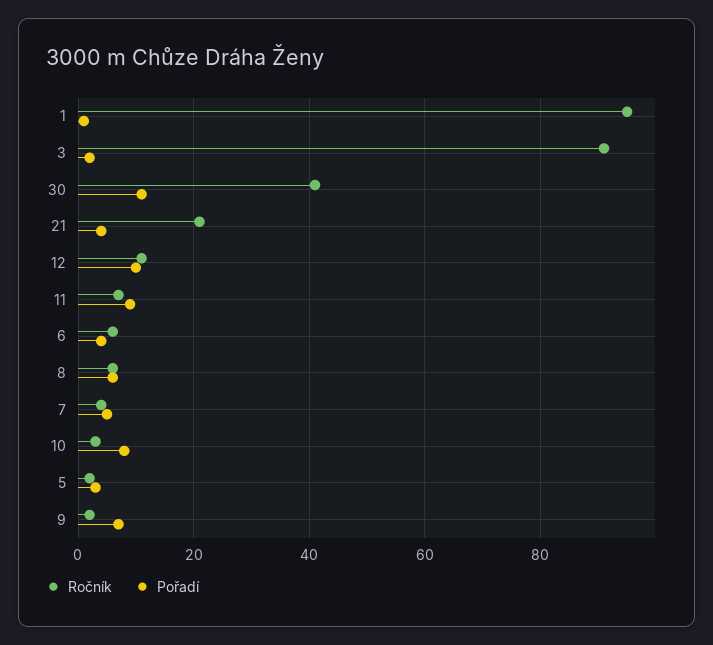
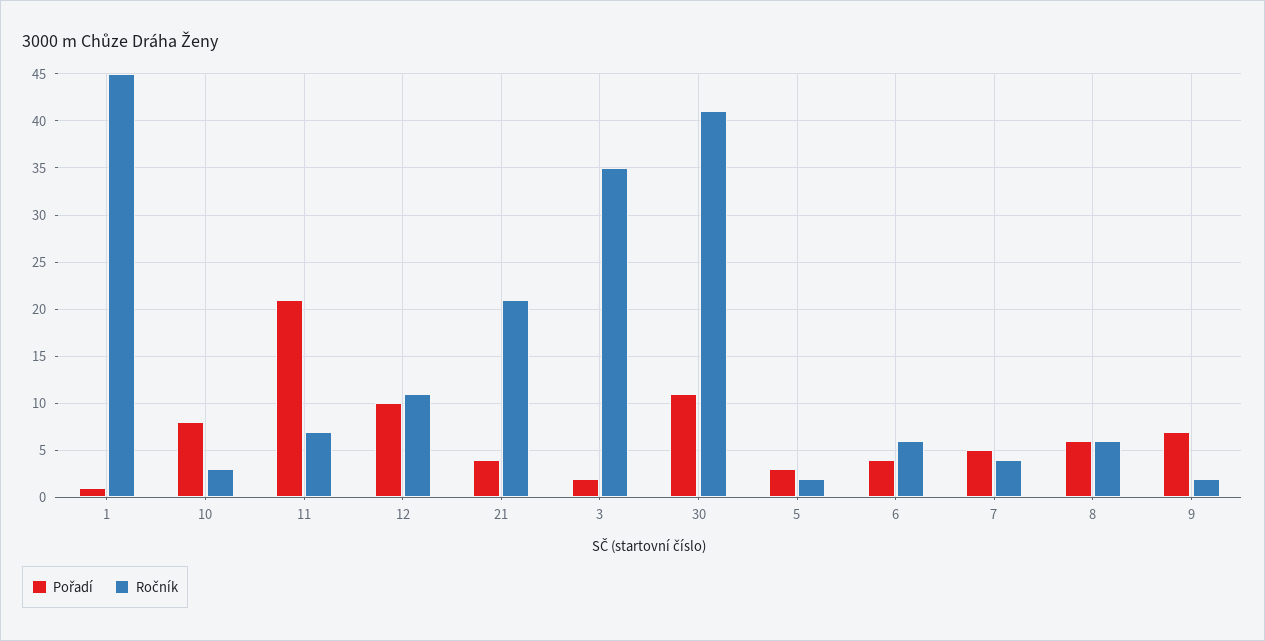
Ročník, 1: 95 -> 45
Ročník, 3: 90 -> 35
Pořadí, 11: 10 -> 21

